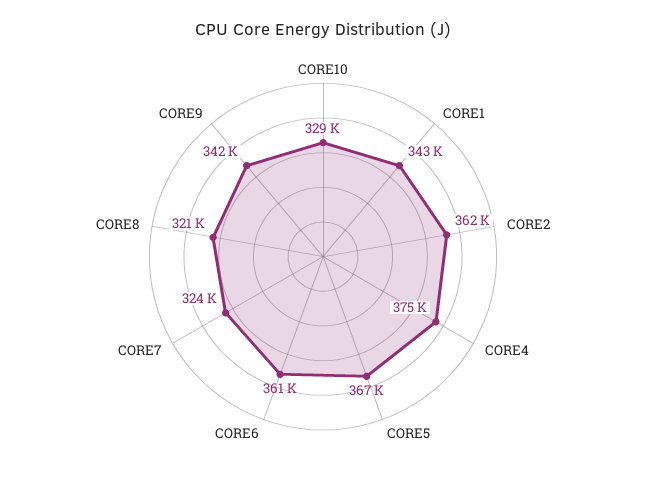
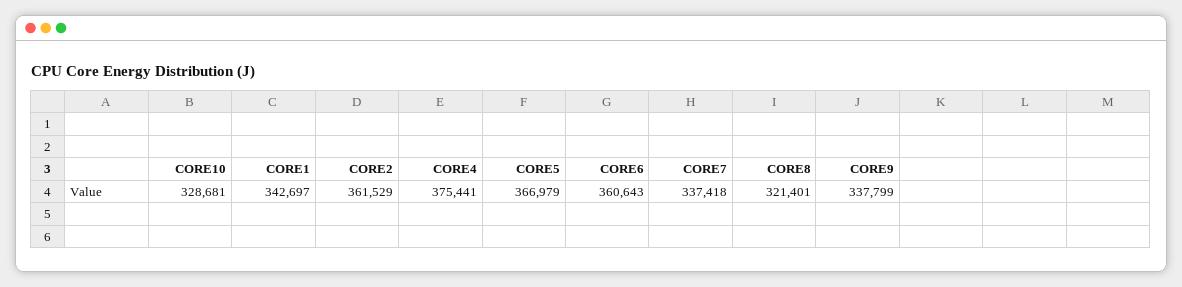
CORE7: 324000 -> 337418
CORE9: 342000 -> 337799

